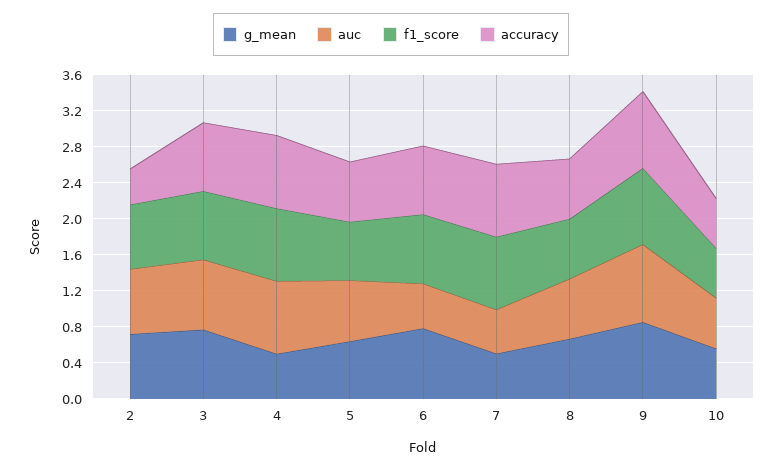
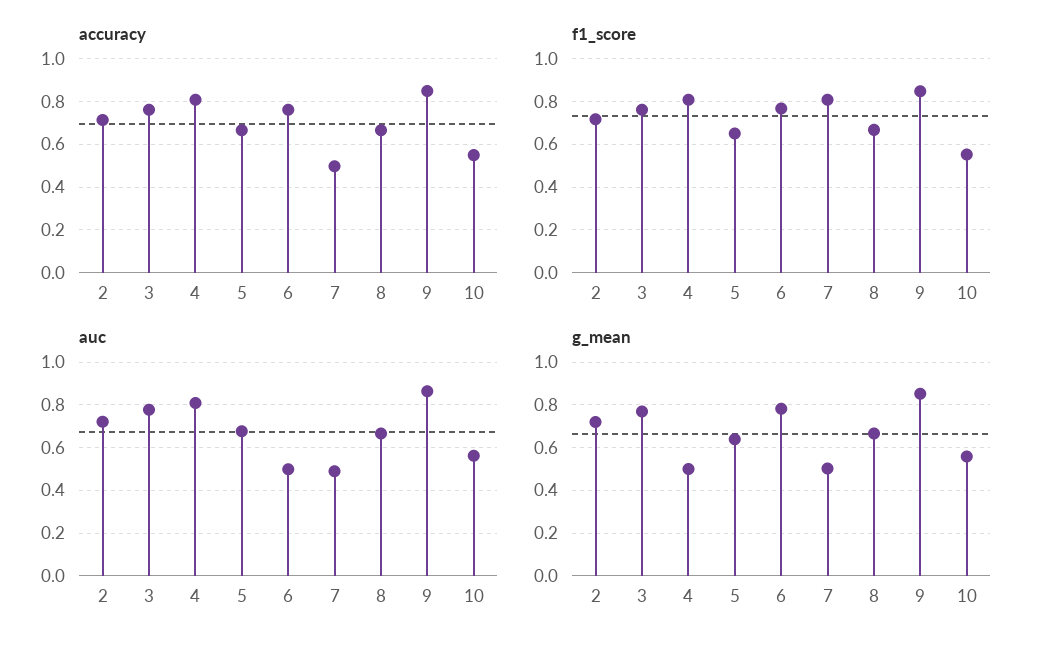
accuracy, 2: 0.4 -> 0.7
accuracy, 7: 0.8 -> 0.5

